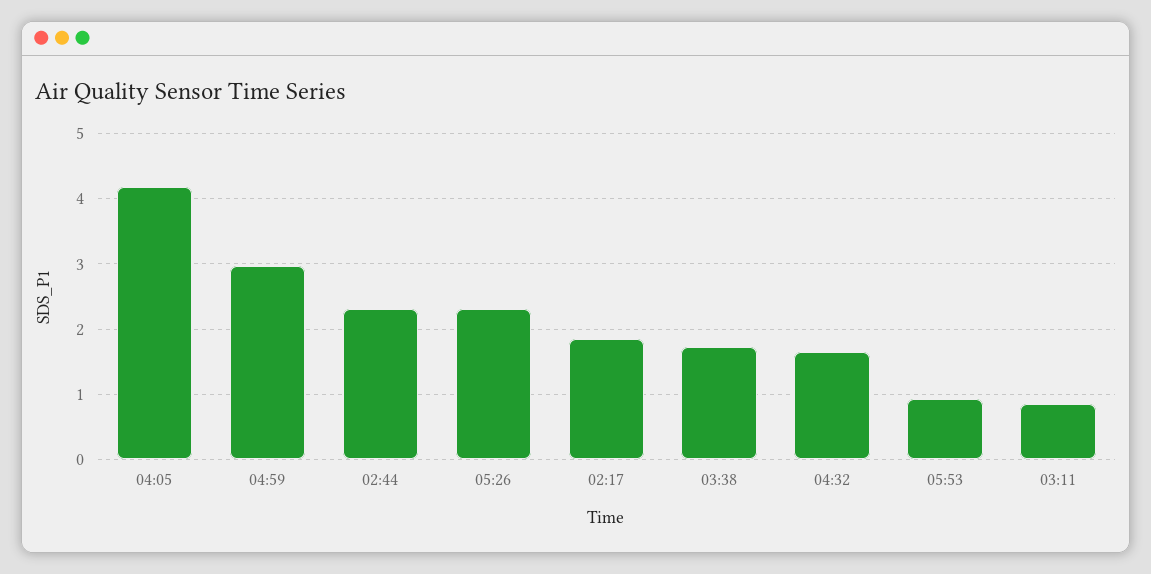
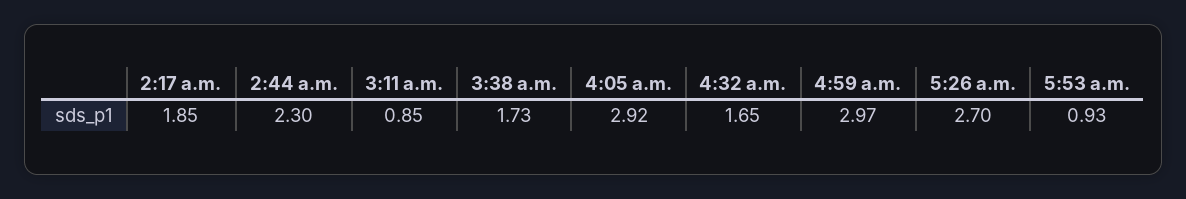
04:05: 4.2 -> 2.92
05:26: 2.3 -> 2.7

